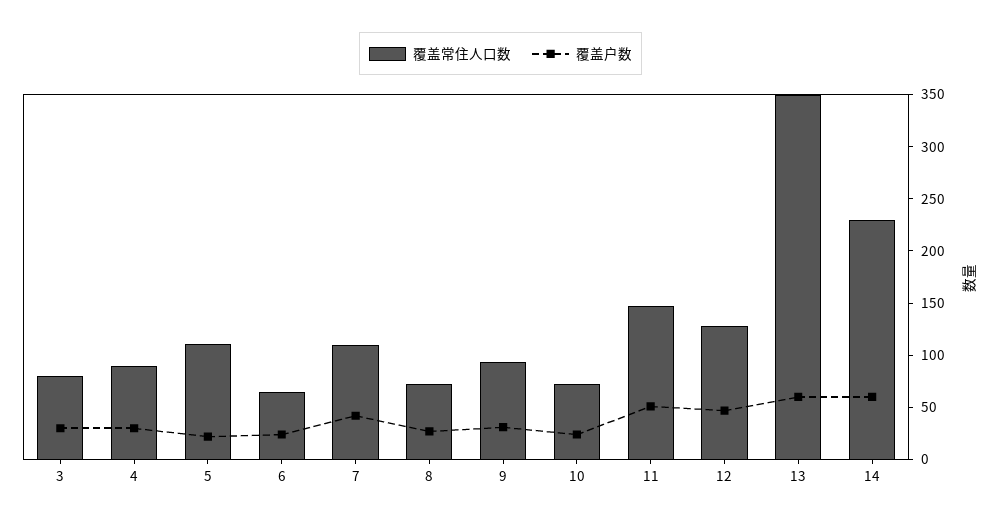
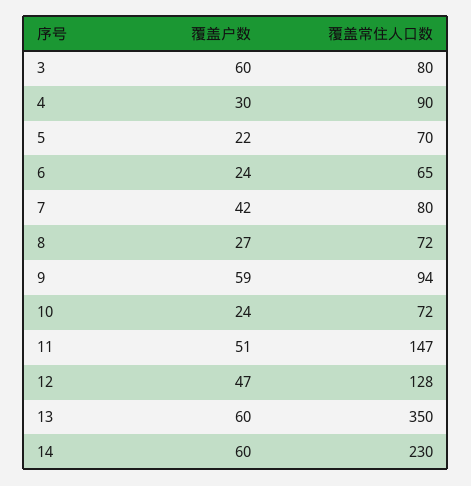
覆盖户数, 3: 30 -> 60
覆盖常住人口数, 5: 110 -> 70
覆盖常住人口数, 7: 110 -> 80
覆盖户数, 9: 30 -> 59

